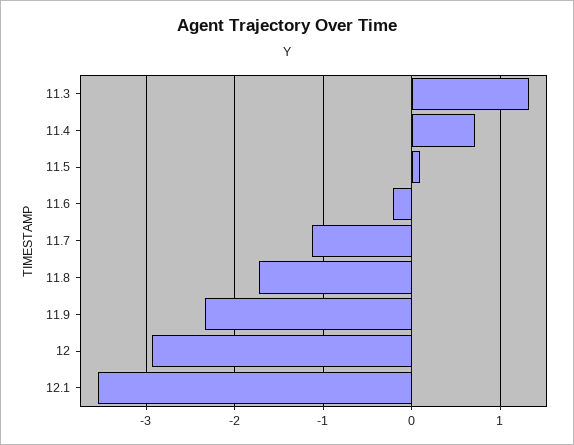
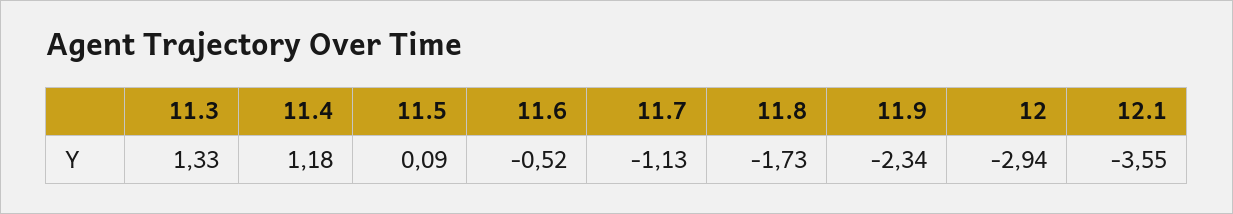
11.4: 0.7 -> 1.18
11.6: -0.2 -> -0.52

